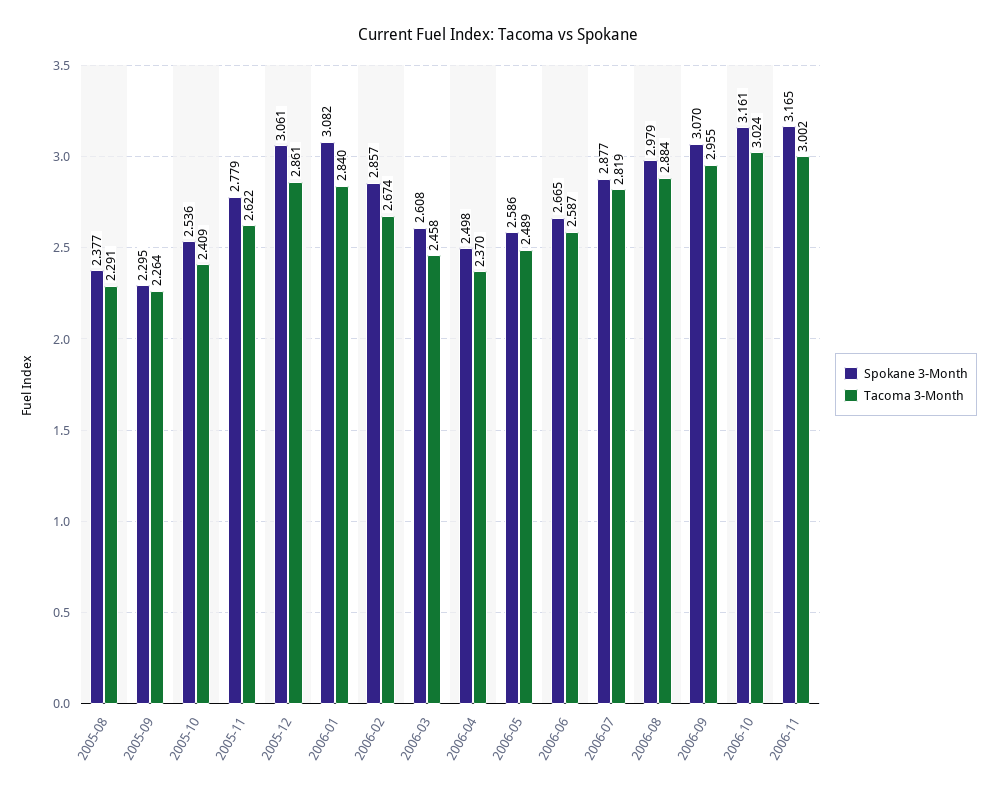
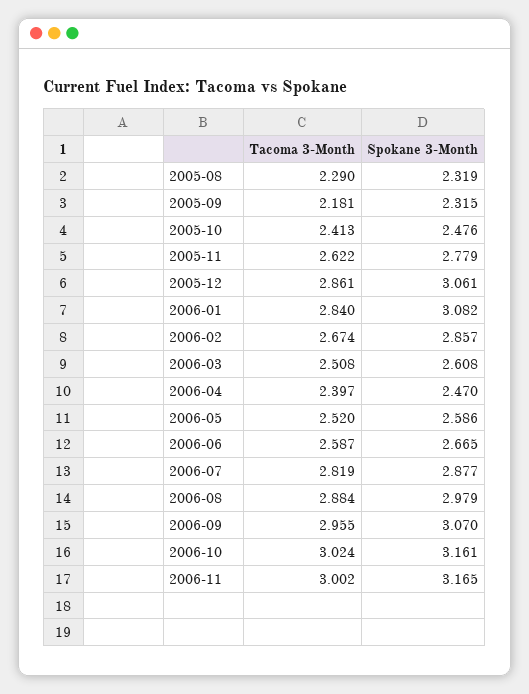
Spokane 3-Month, 2005-08: 2.377 -> 2.319
Tacoma 3-Month, 2005-08: 2.291 -> 2.29
Spokane 3-Month, 2005-09: 2.295 -> 2.315
Tacoma 3-Month, 2005-09: 2.264 -> 2.181
Spokane 3-Month, 2005-10: 2.536 -> 2.476
Tacoma 3-Month, 2005-10: 2.409 -> 2.413
Tacoma 3-Month, 2006-03: 2.458 -> 2.508
Spokane 3-Month, 2006-04: 2.498 -> 2.47
Tacoma 3-Month, 2006-04: 2.37 -> 2.397
Tacoma 3-Month, 2006-05: 2.489 -> 2.52

